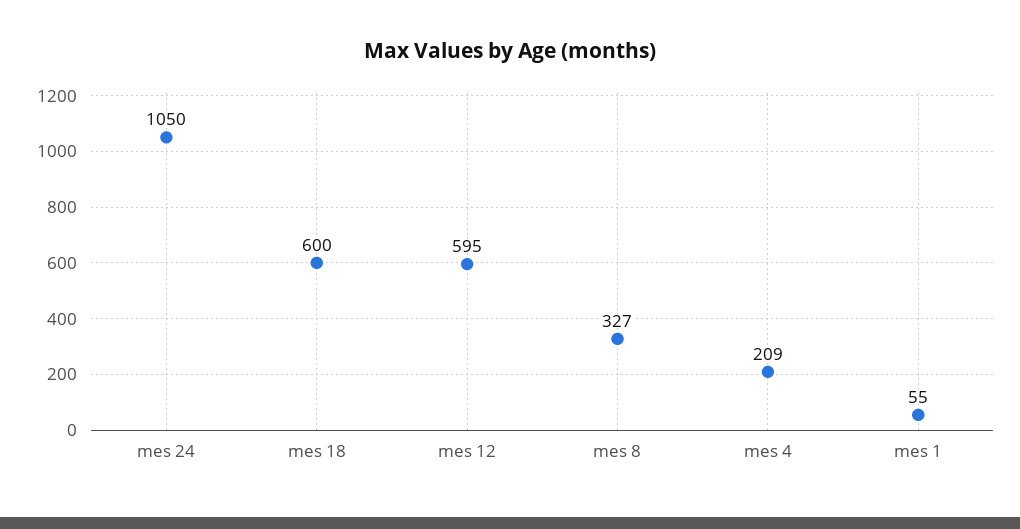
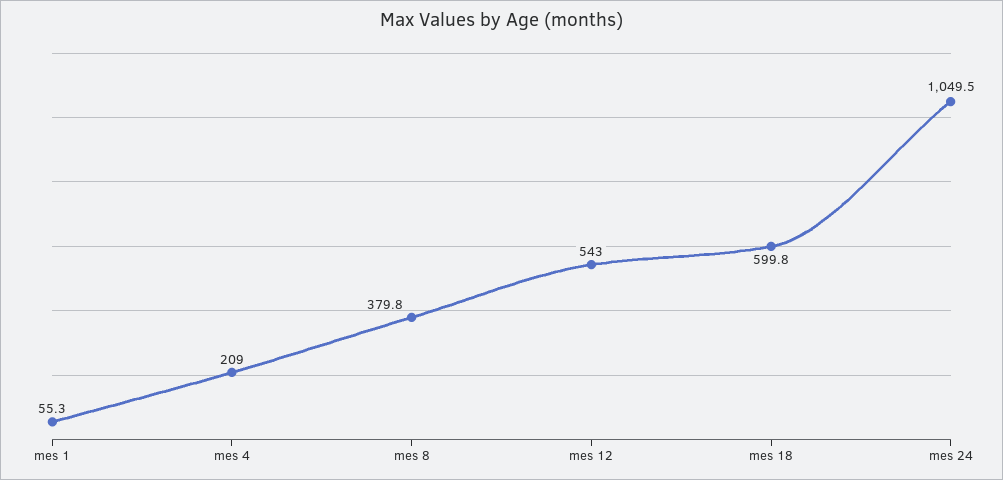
mes 12: 595 -> 543
mes 8: 327 -> 379.8

